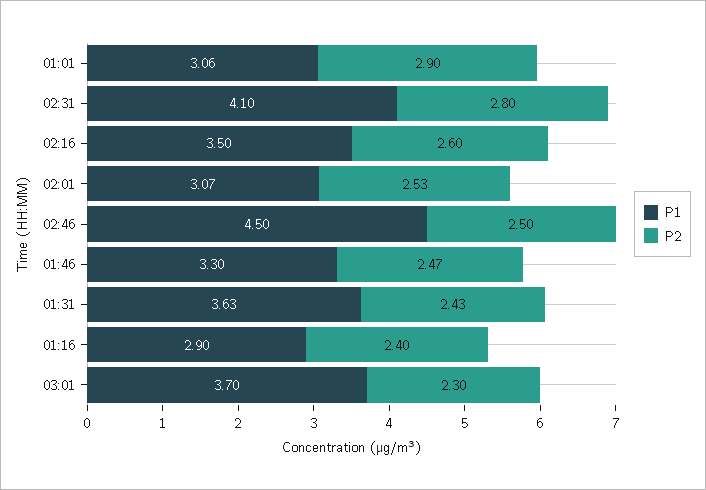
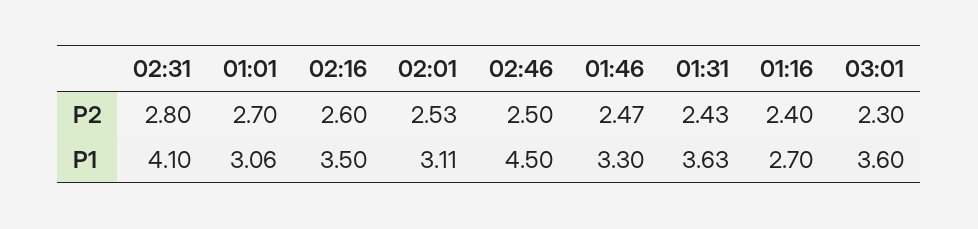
P2, 01:01: 2.9 -> 2.7
P1, 02:01: 3.07 -> 3.11
P1, 01:16: 2.9 -> 2.7
P1, 03:01: 3.7 -> 3.6

